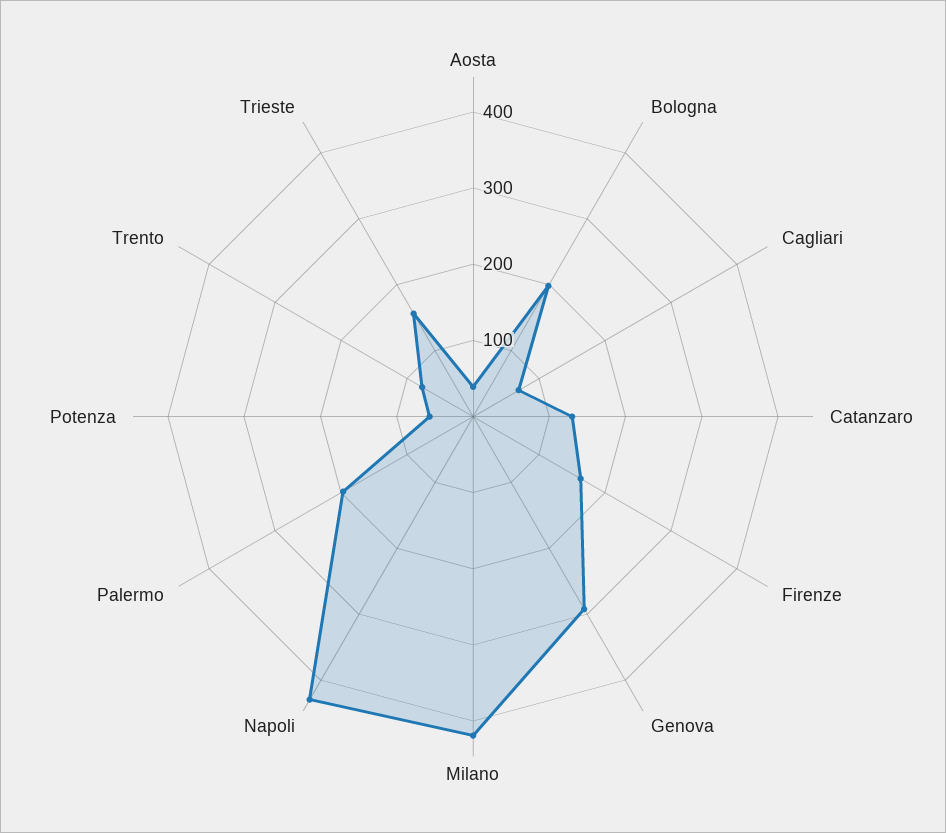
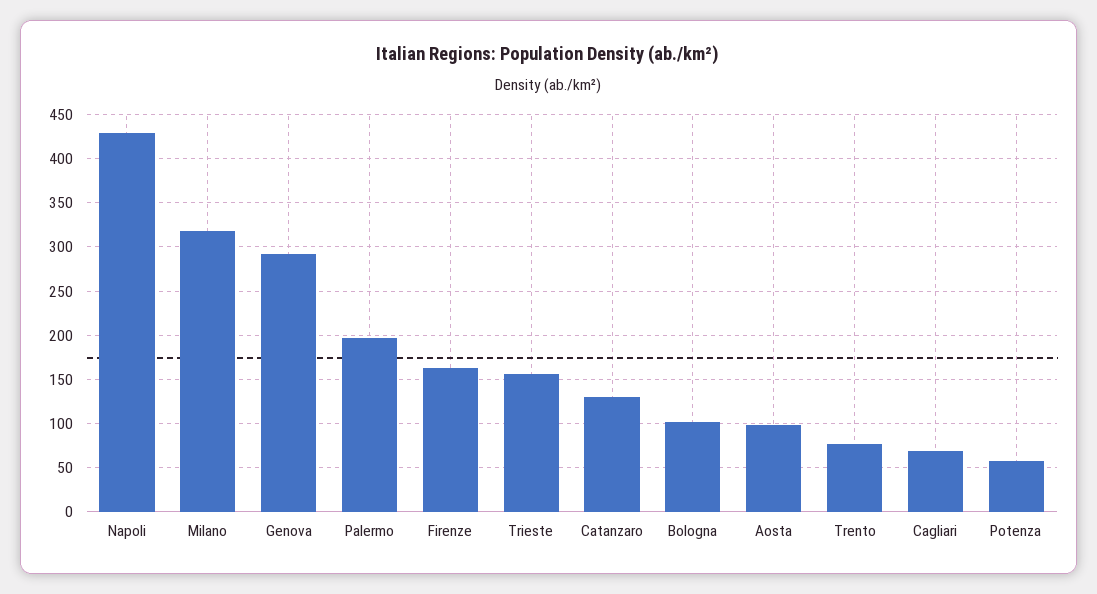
Aosta: 40 -> 100
Bologna: 200 -> 100
Milano: 420 -> 320

